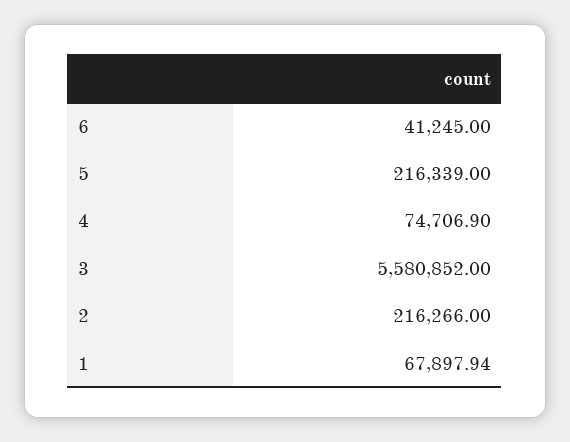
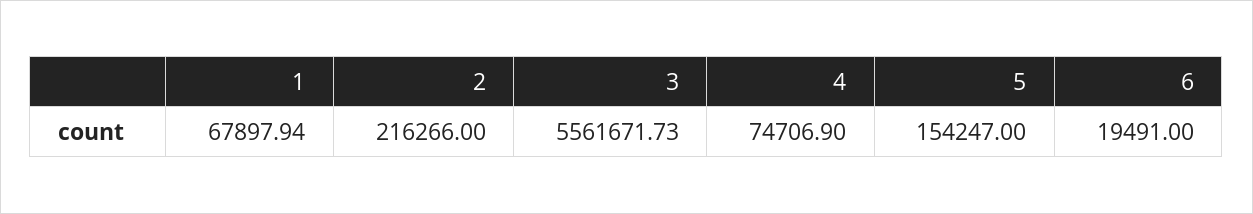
6: 41245 -> 19491
5: 216339 -> 154247
3: 5580852 -> 5561671.73

